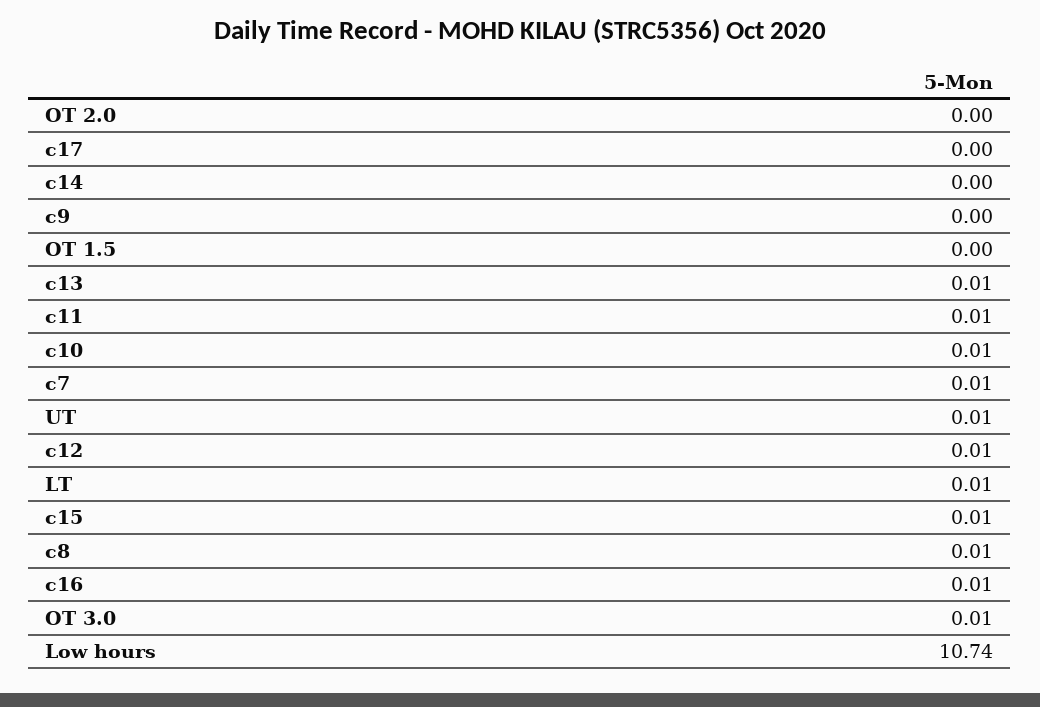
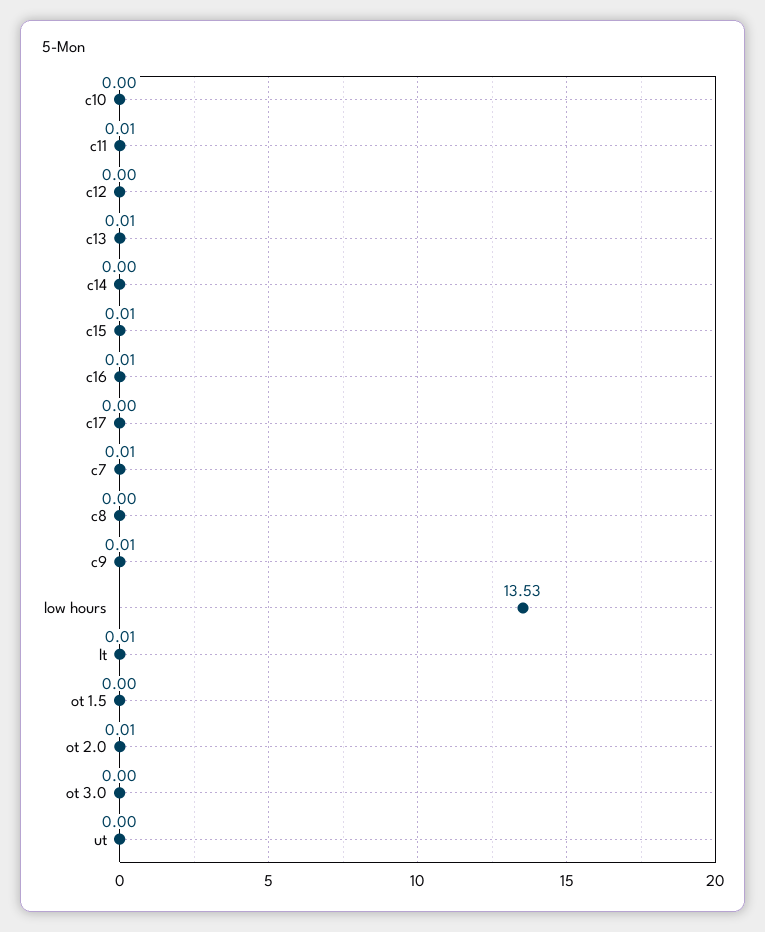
OT 2.0: 0 -> 0.01
c9: 0 -> 0.01
c10: 0.01 -> 0
UT: 0.01 -> 0
c12: 0.01 -> 0
c8: 0.01 -> 0
OT 3.0: 0.01 -> 0
Low hours: 10.74 -> 13.53

